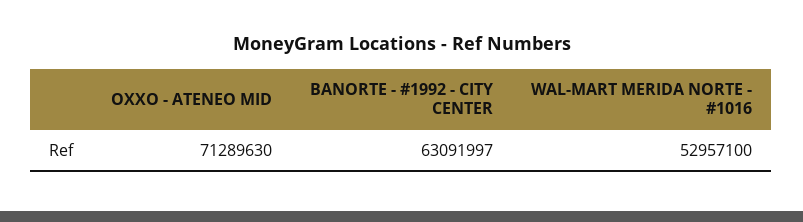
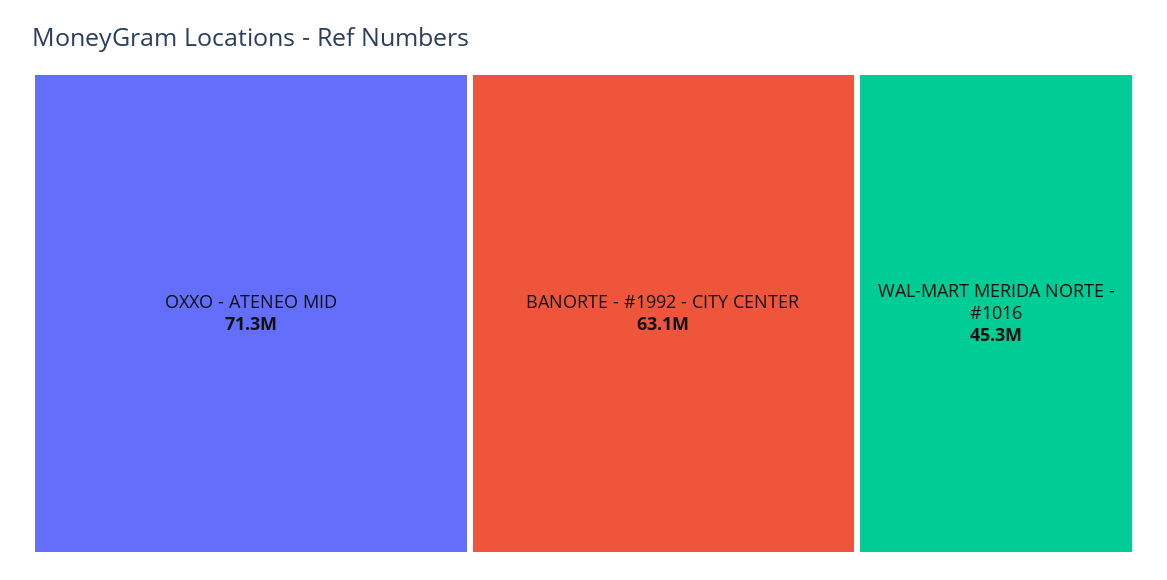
WAL-MART MERIDA NORTE - #1016: 52957100 -> 45300000

